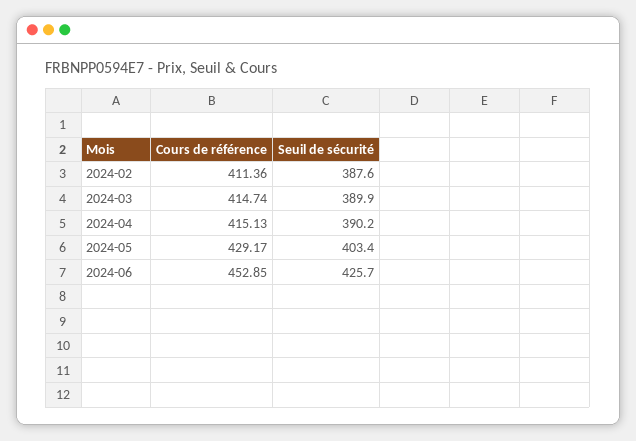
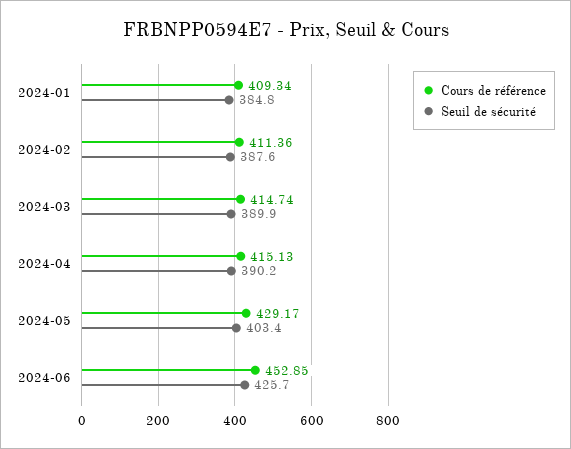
Cours de référence, 2024-01: none -> 409.34
Seuil de sécurité, 2024-01: none -> 384.8

